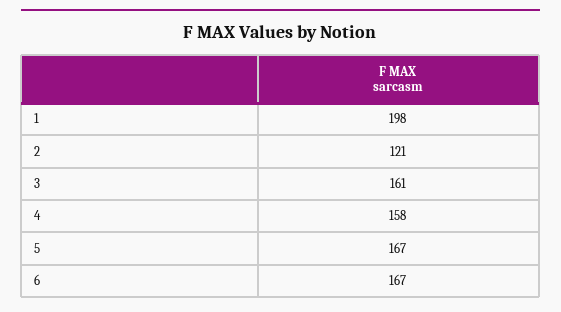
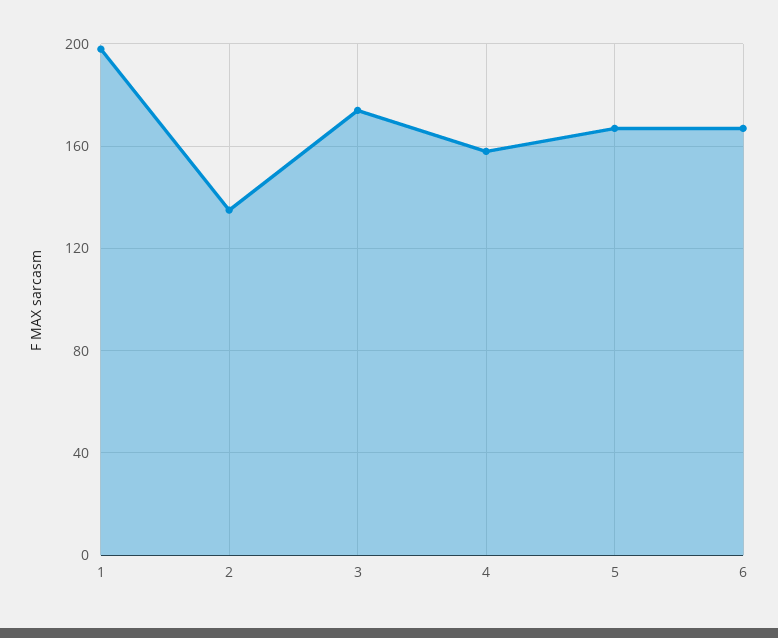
2: 121 -> 135
3: 161 -> 175

